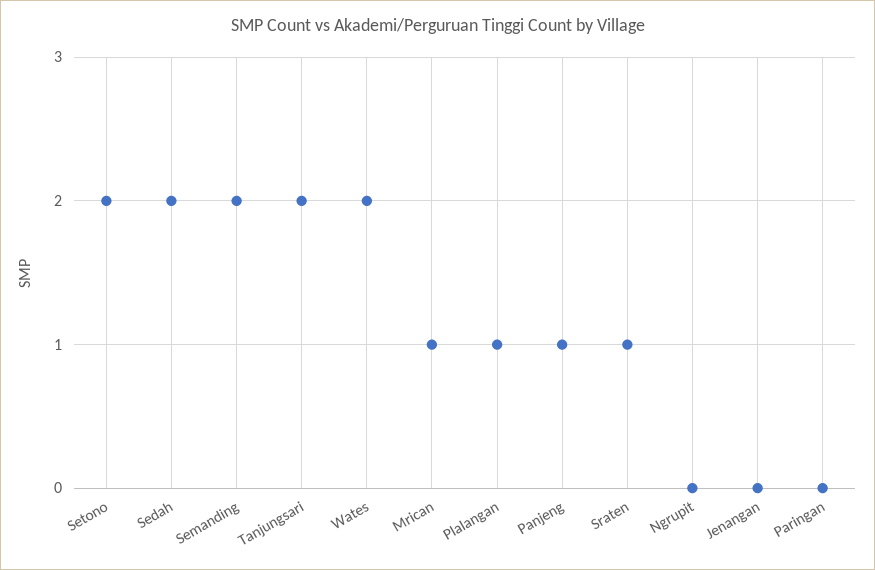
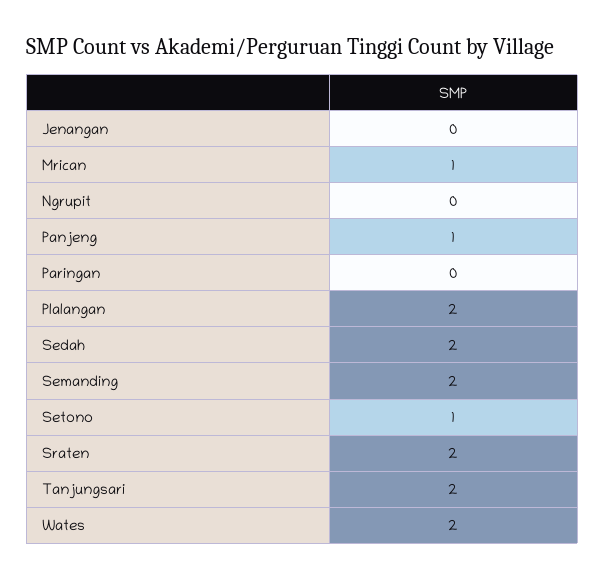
Setono: 2 -> 1
Plalangan: 1 -> 2
Sraten: 1 -> 2

